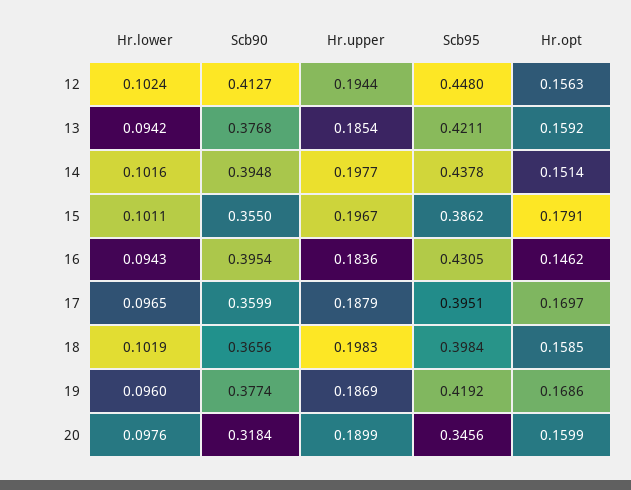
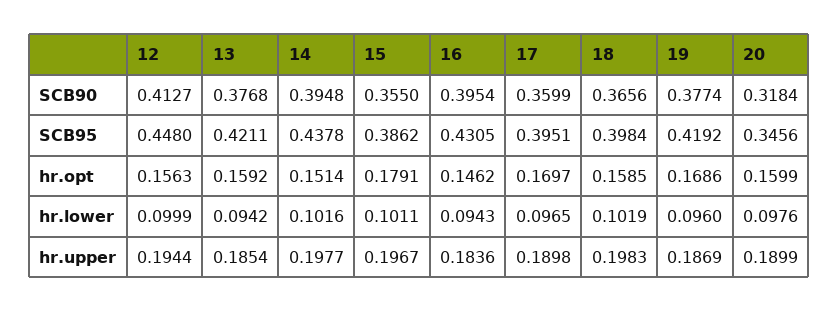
Hr.lower, 12: 0.1024 -> 0.0999
Hr.upper, 17: 0.1879 -> 0.1898

